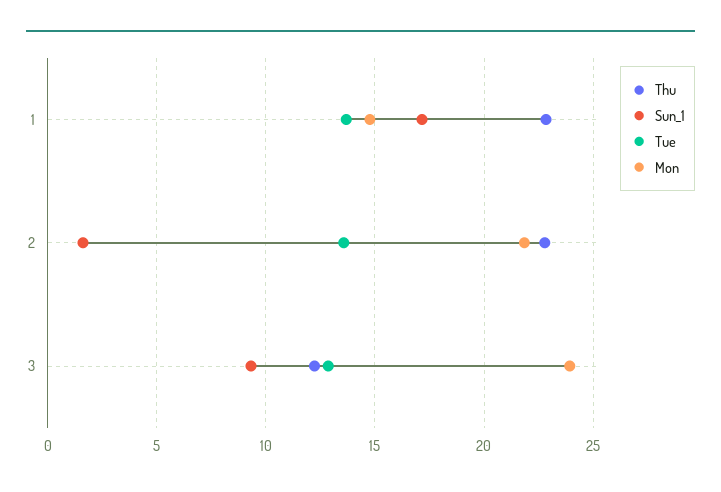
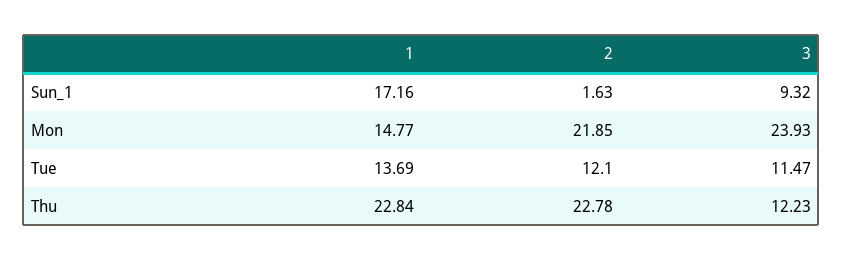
Tue, 2: 13.5 -> 12.1
Tue, 3: 13 -> 11.47

